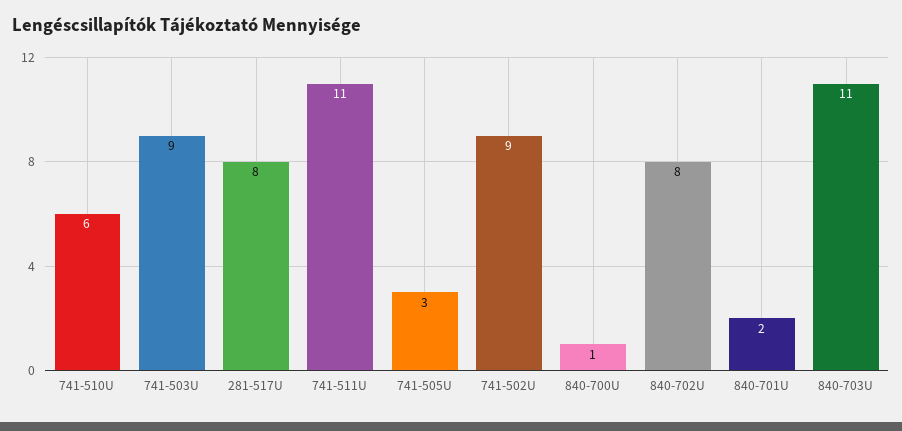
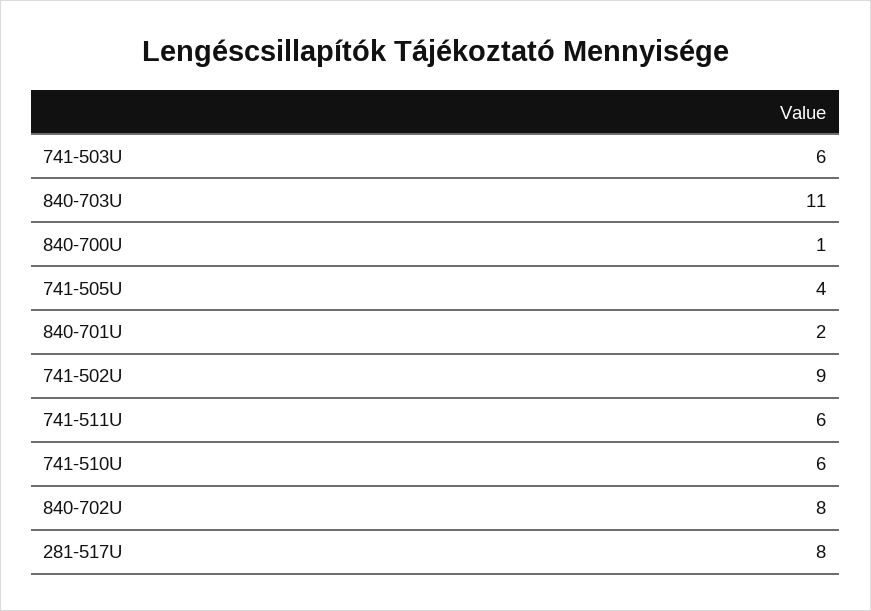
741-503U: 9 -> 6
741-511U: 11 -> 6
741-505U: 3 -> 4

